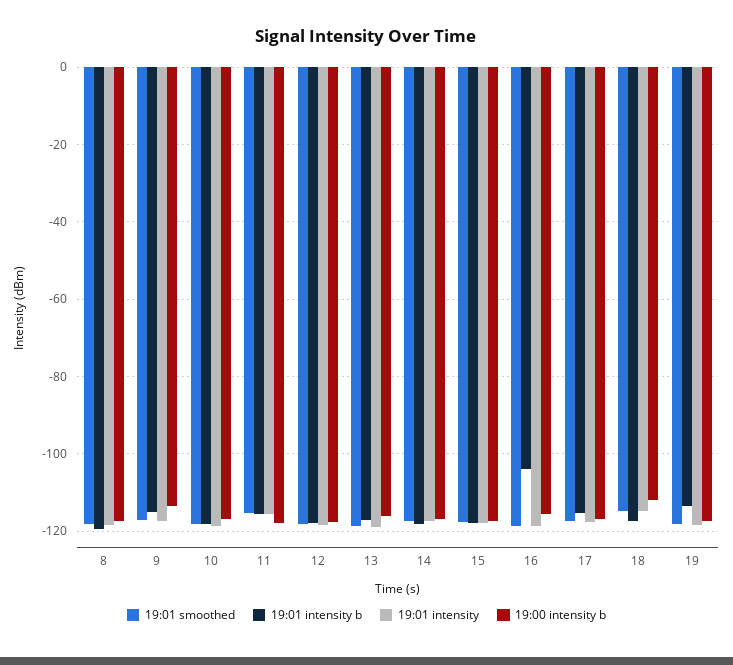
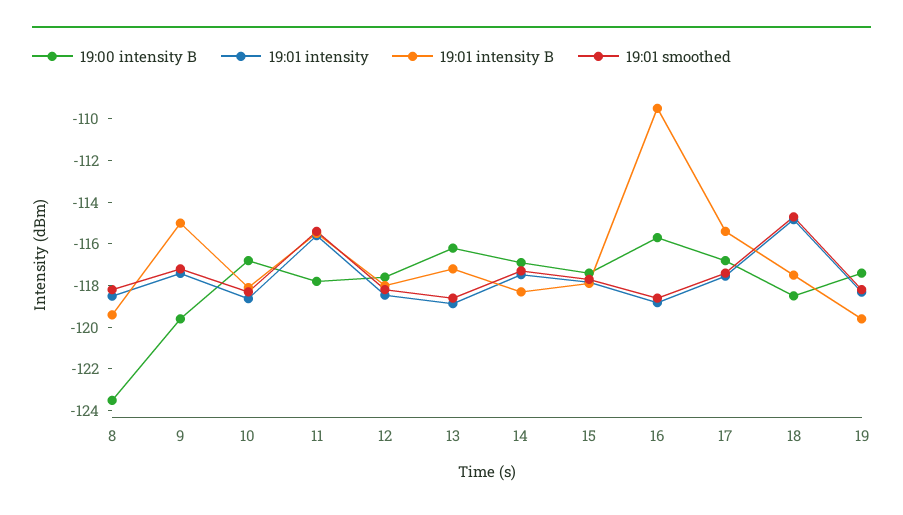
19:00 intensity b, 8: -118 -> -123.5
19:00 intensity b, 9: -114 -> -119.5
19:01 intensity b, 16: -104 -> -109.5
19:00 intensity b, 18: -112 -> -118.5
19:01 intensity b, 19: -114 -> -119.5

